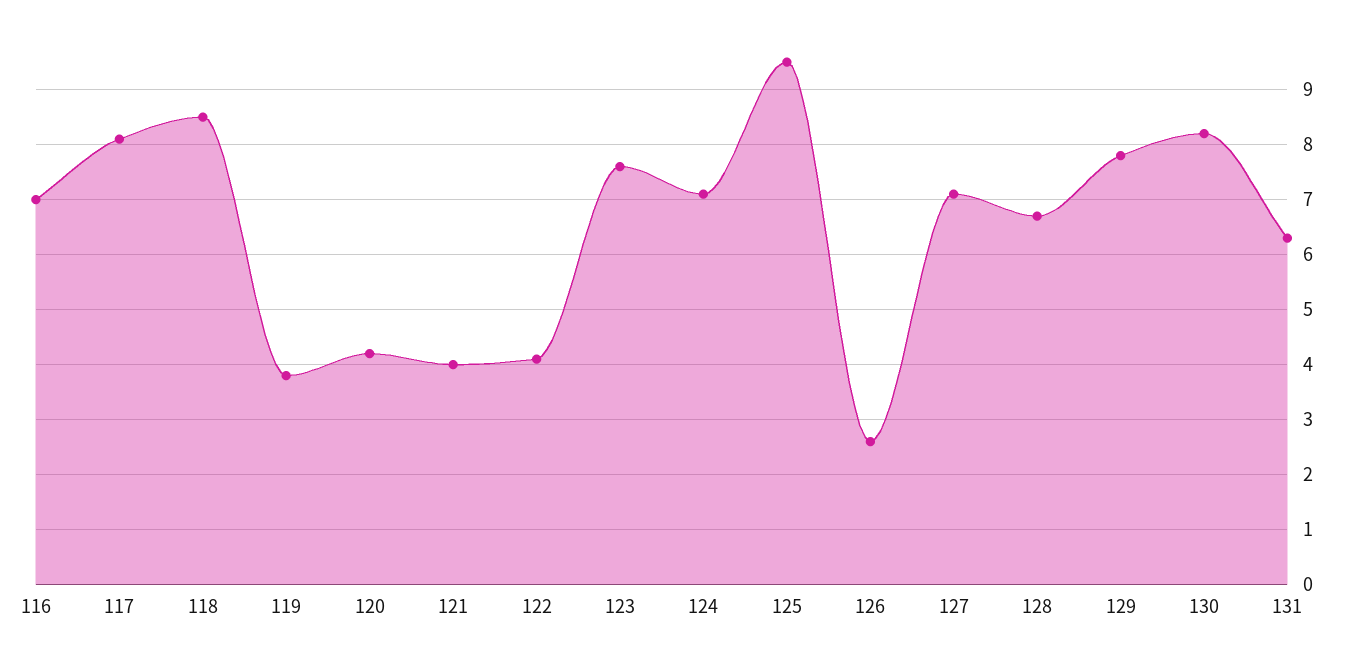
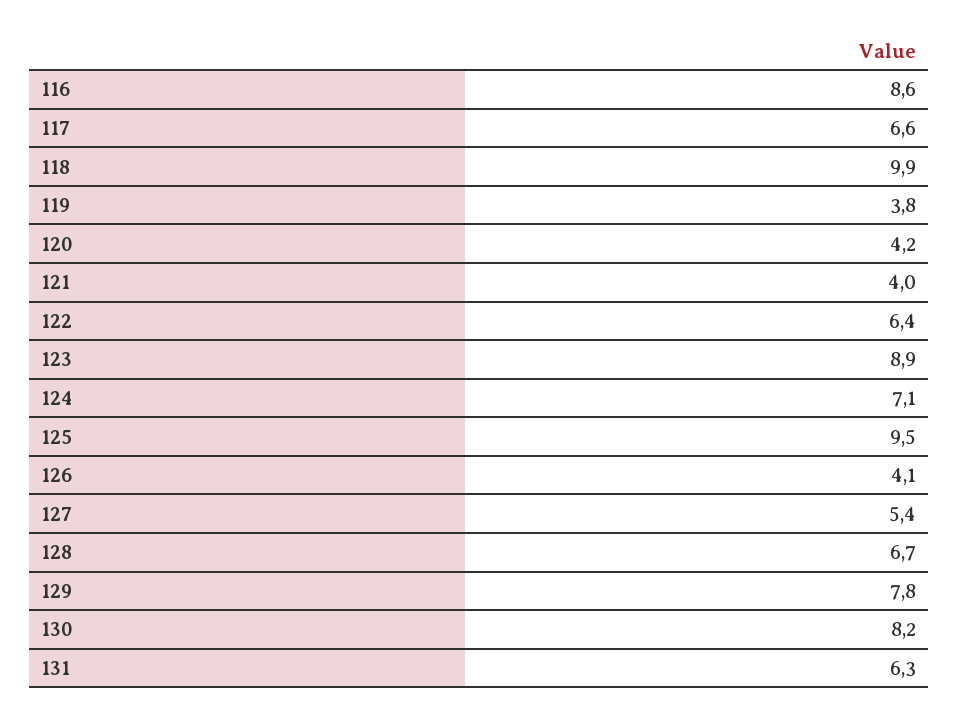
116: 7 -> 8.6
117: 8 -> 6.6
118: 8.5 -> 9.9
122: 4 -> 6.4
123: 7.5 -> 8.9
126: 2.5 -> 4.1
127: 7 -> 5.4

